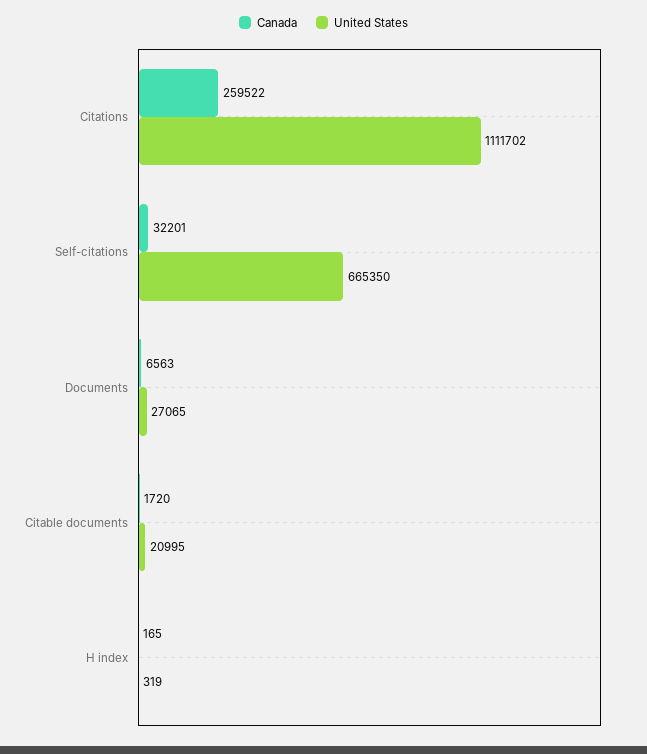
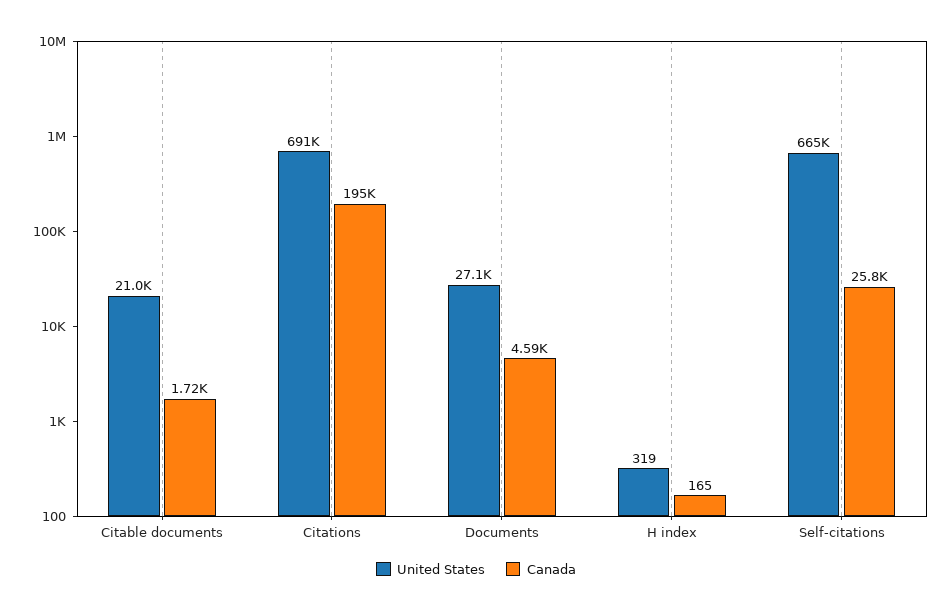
Canada, Citations: 259522 -> 195000
United States, Citations: 1111702 -> 691000
Canada, Self-citations: 32201 -> 25800
Canada, Documents: 6563 -> 4590

